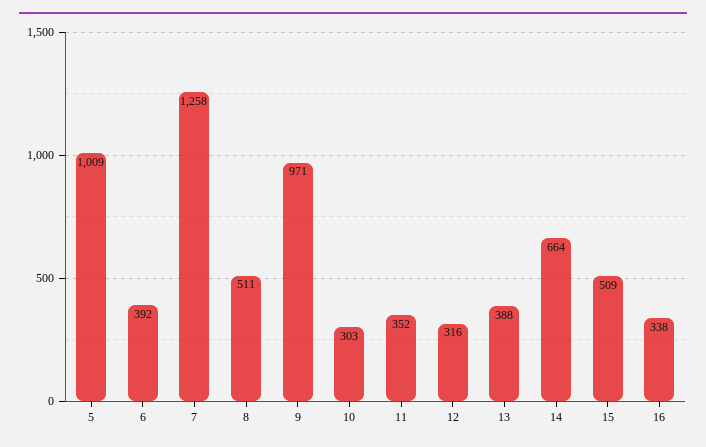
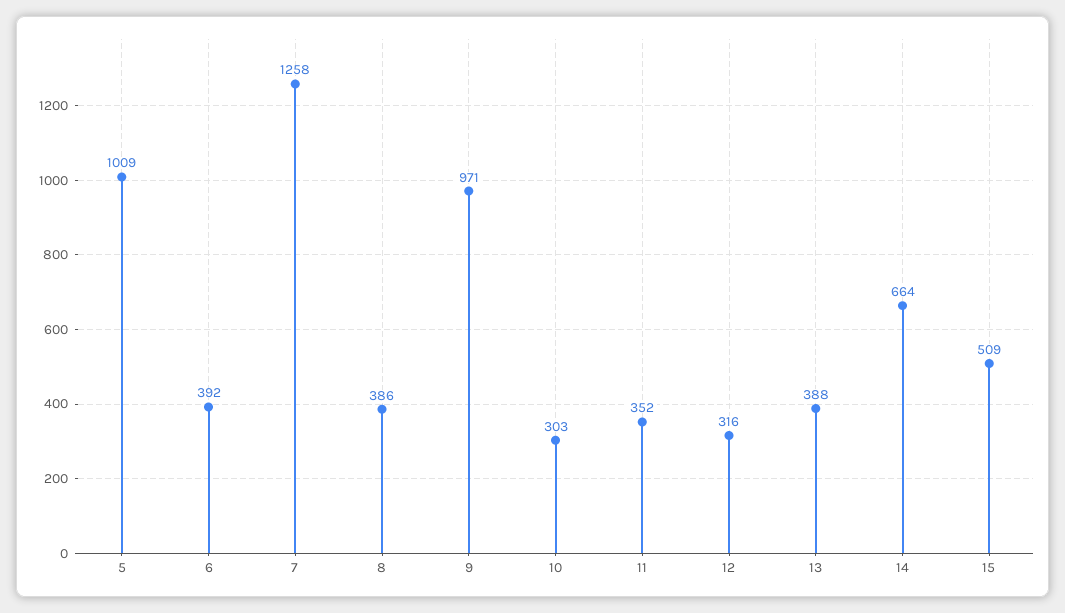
8: 511 -> 386
16: 338 -> none

